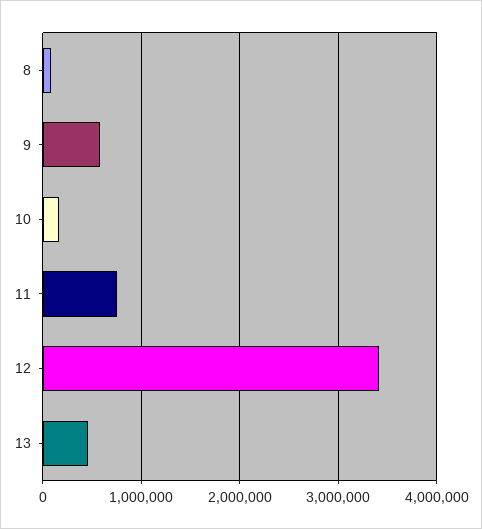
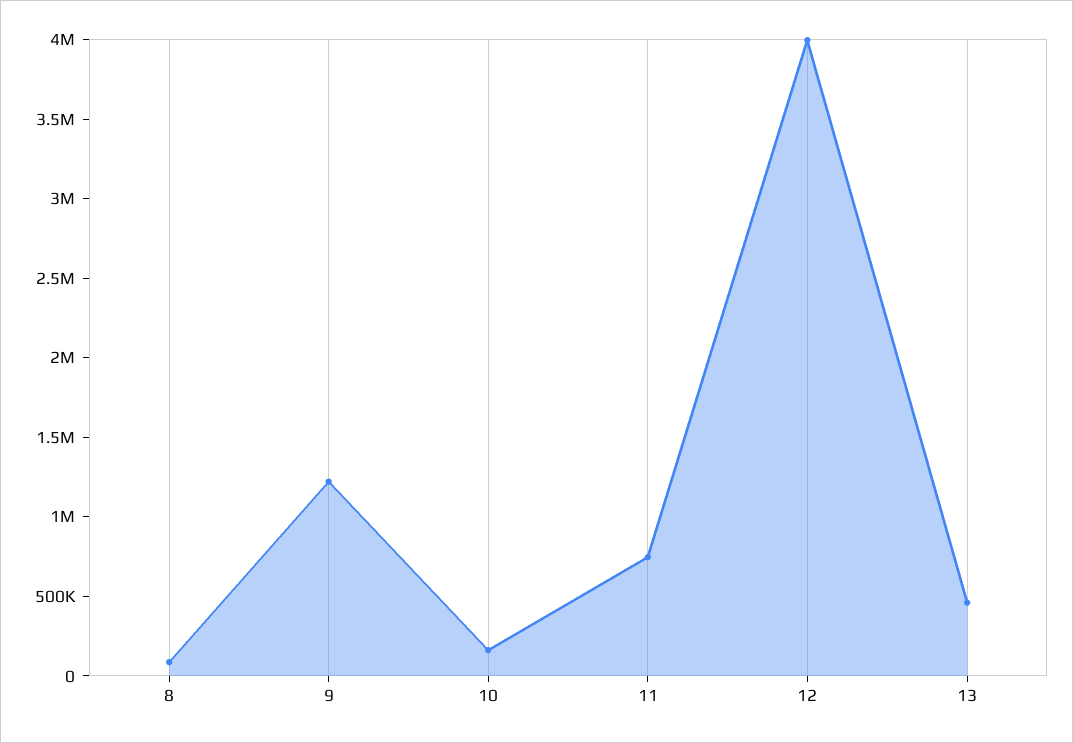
9: 600000 -> 1200000
12: 3400000 -> 4000000

